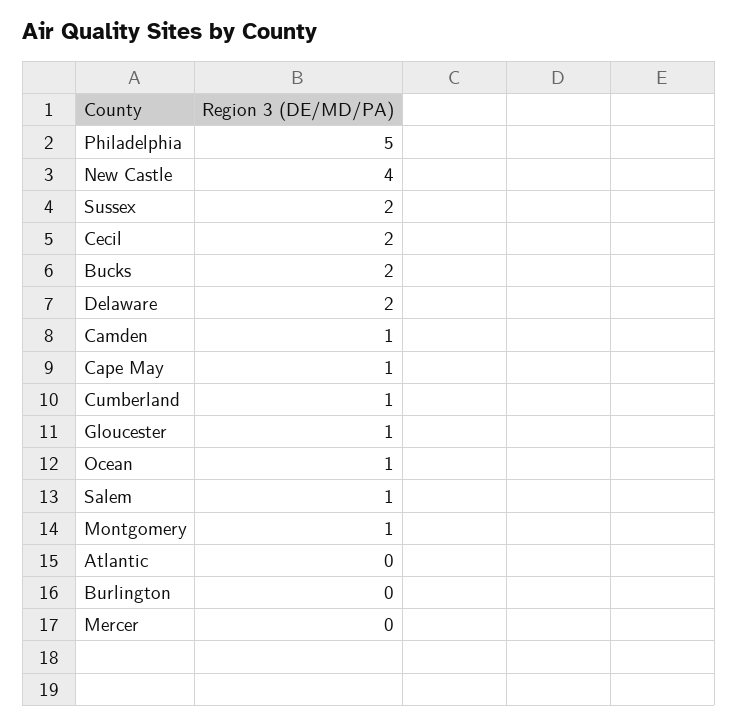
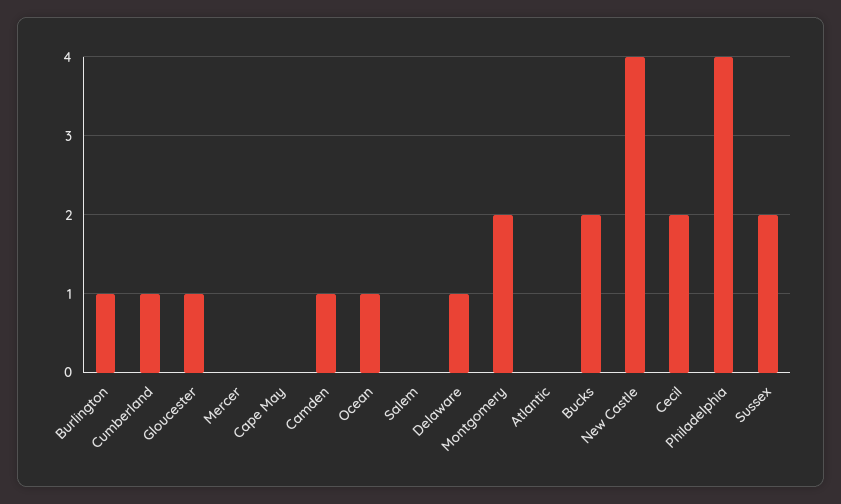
Philadelphia: 5 -> 4
Delaware: 2 -> 1
Cape May: 1 -> 0
Salem: 1 -> 0
Montgomery: 1 -> 2
Burlington: 0 -> 1

